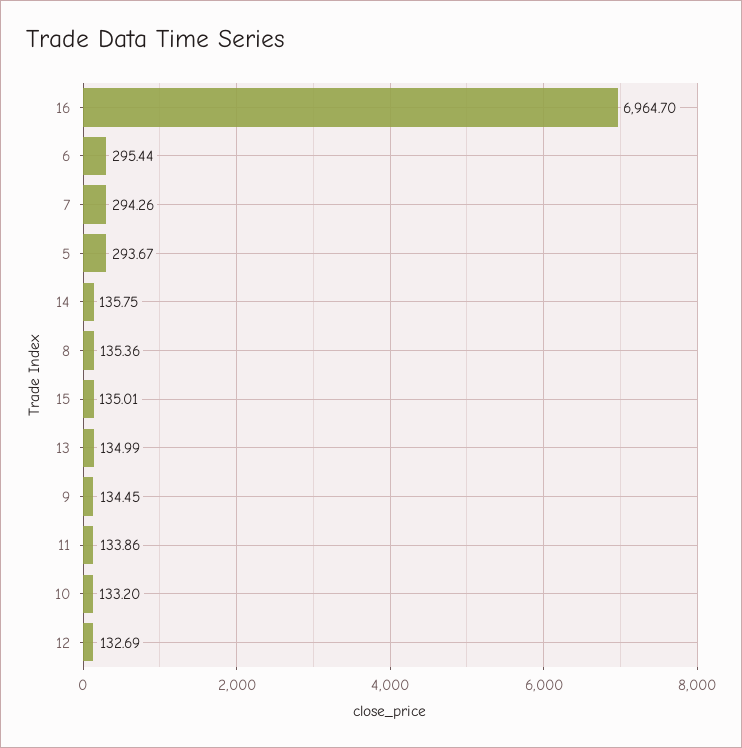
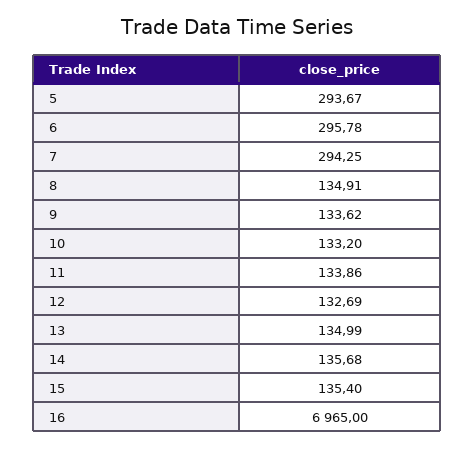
16: 6964.7 -> 6965
6: 295.44 -> 295.78
7: 294.26 -> 294.25
14: 135.75 -> 135.68
8: 135.36 -> 134.91
15: 135.01 -> 135.4
9: 134.45 -> 133.62

